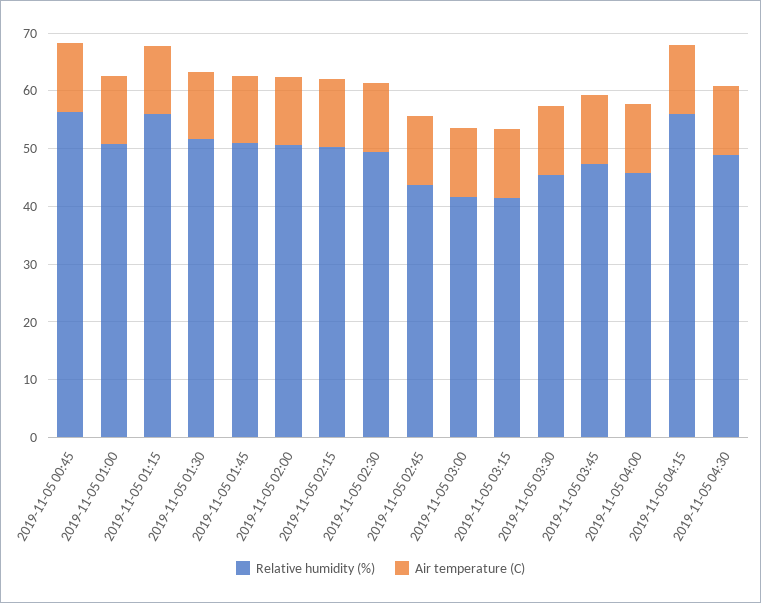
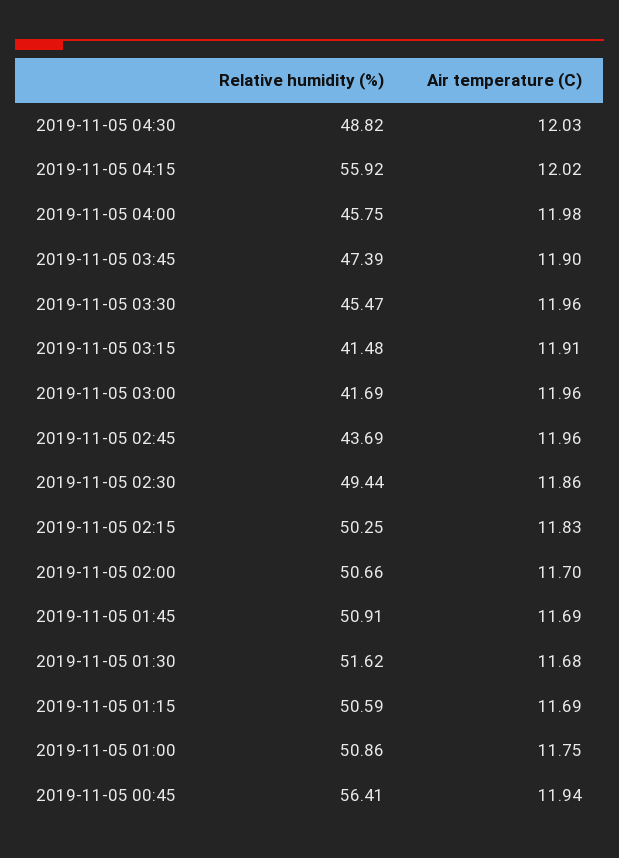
Relative humidity (%), 2019-11-05 01:15: 56 -> 50.59

